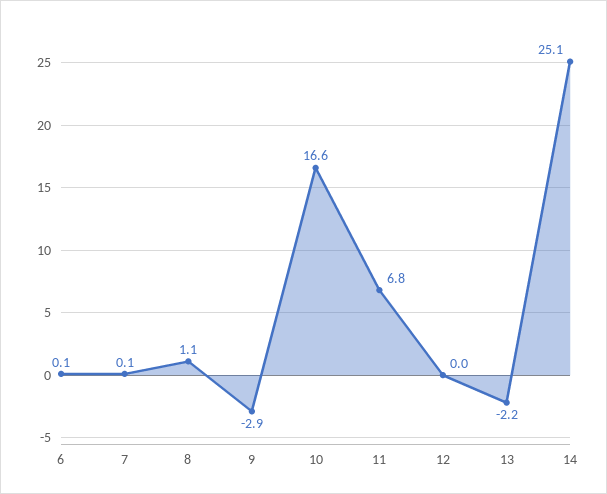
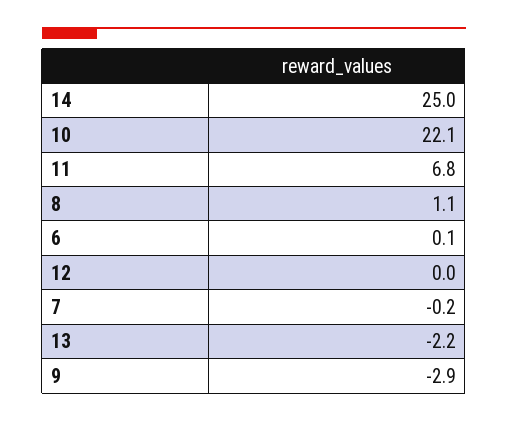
7: 0.1 -> -0.2
10: 16.6 -> 22.1
14: 25.1 -> 25

